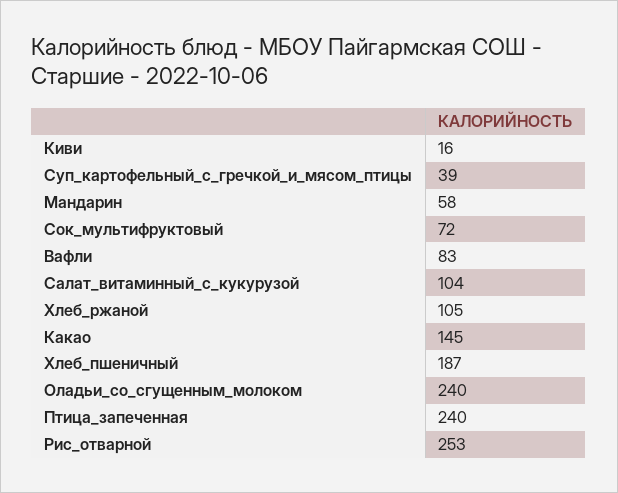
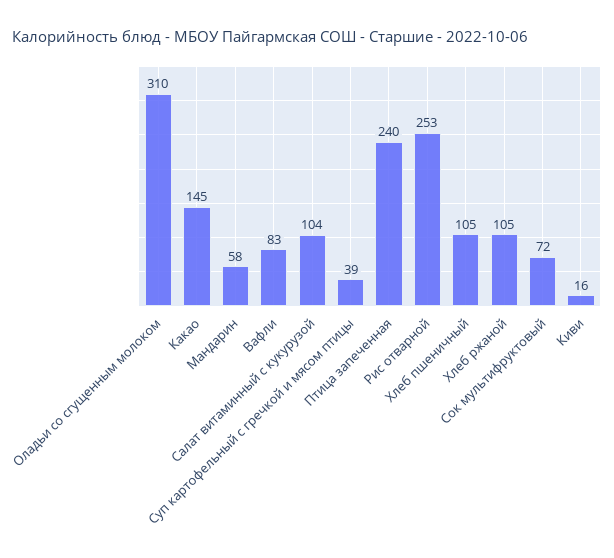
Хлеб_пшеничный: 187 -> 105
Оладьи_со_сгущенным_молоком: 240 -> 310

